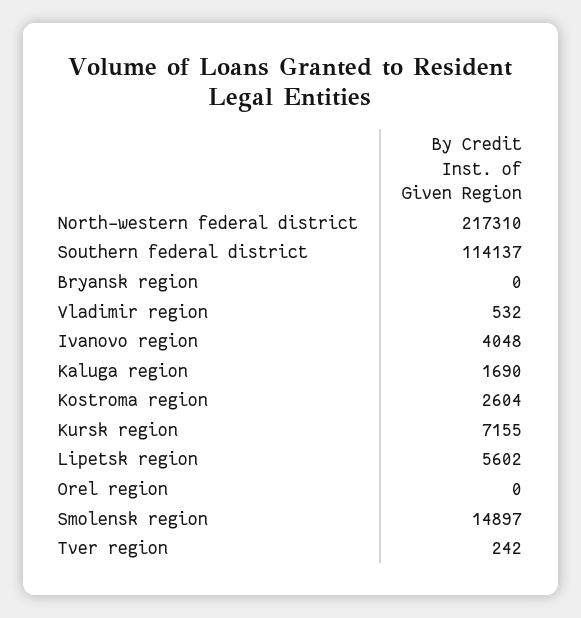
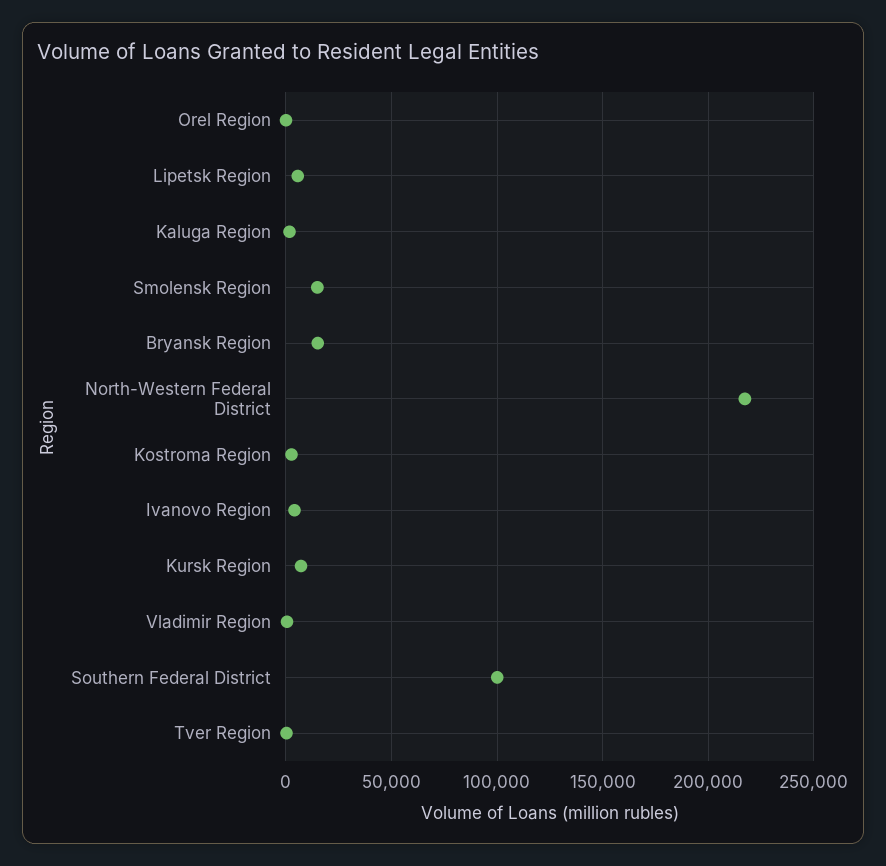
Southern federal district: 114137 -> 100000
Bryansk region: 0 -> 15000

